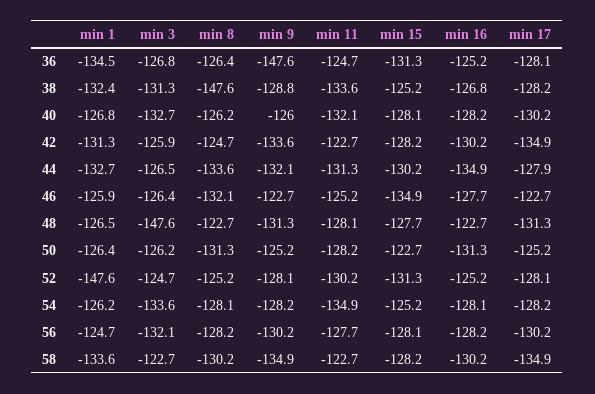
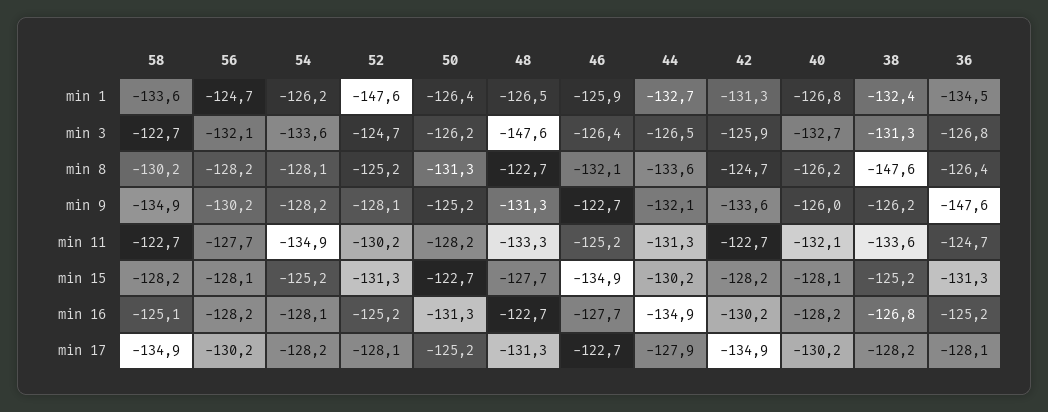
min 9, 38: -128.8 -> -126.2
min 11, 48: -128.1 -> -133.3
min 16, 58: -130.2 -> -125.1

